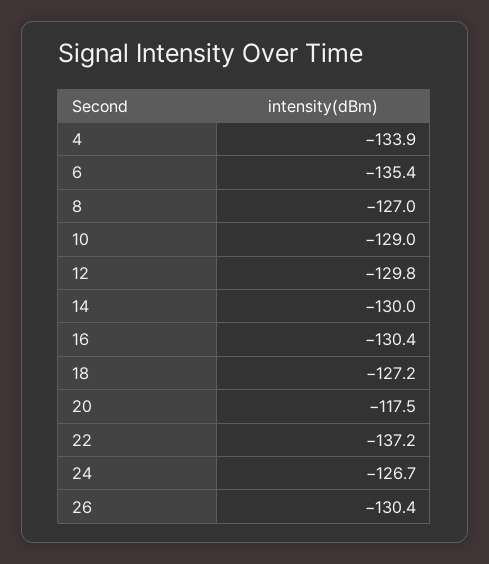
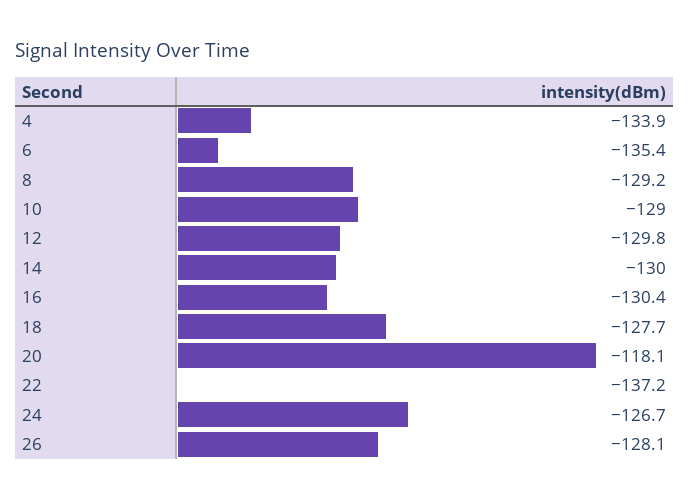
8: -127 -> -129.2
18: -127.2 -> -127.7
20: -117.5 -> -118.1
26: -130.4 -> -128.1

